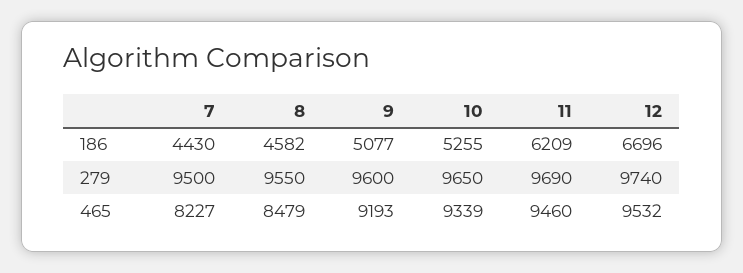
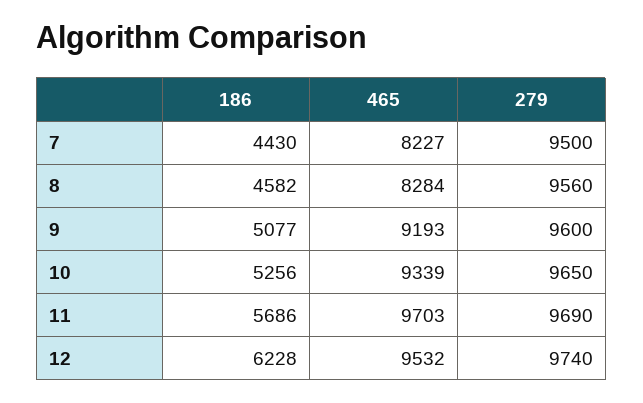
10, 186: 5255 -> 5256
11, 186: 6209 -> 5686
12, 186: 6696 -> 6228
8, 279: 9550 -> 9560
8, 465: 8479 -> 8284
11, 465: 9460 -> 9703

